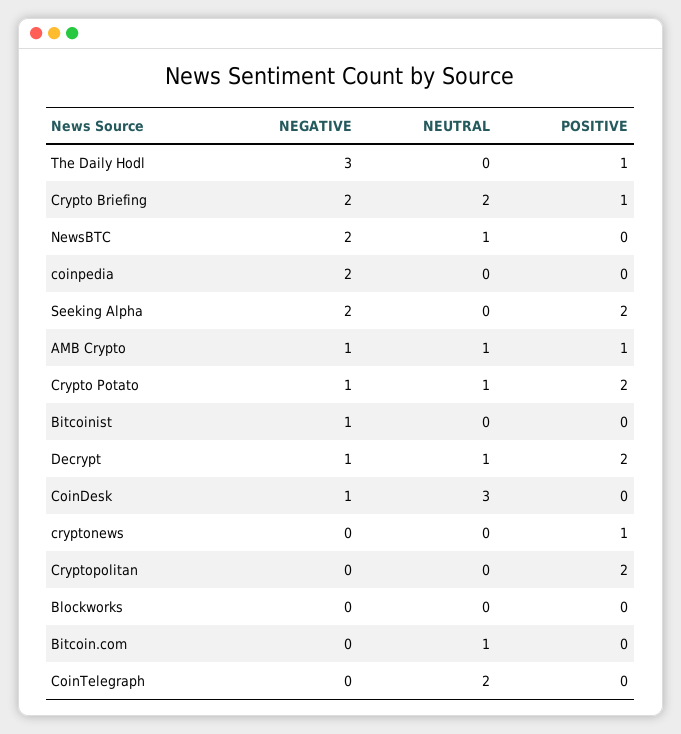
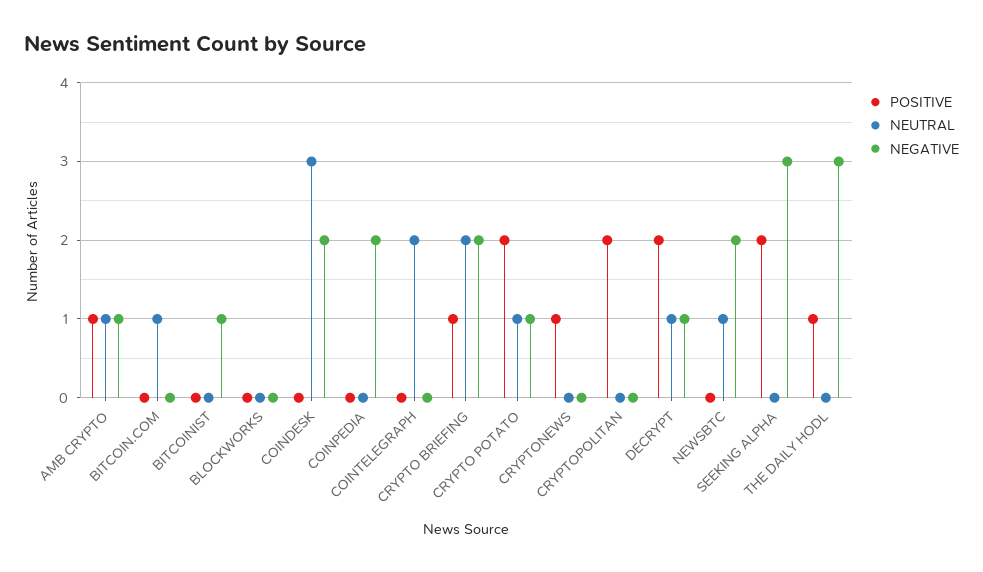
NEGATIVE, Seeking Alpha: 2 -> 3
NEGATIVE, CoinDesk: 1 -> 2

